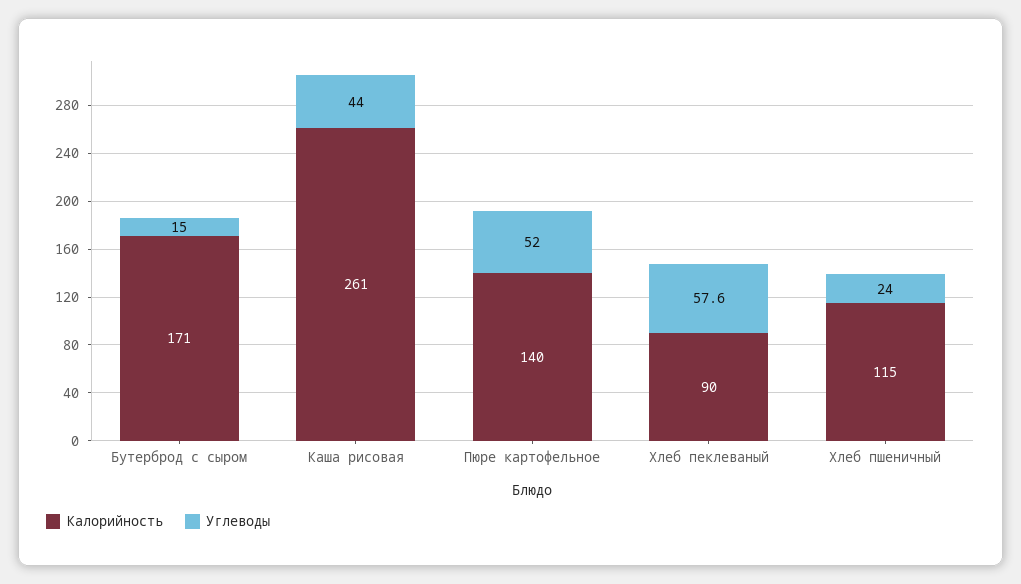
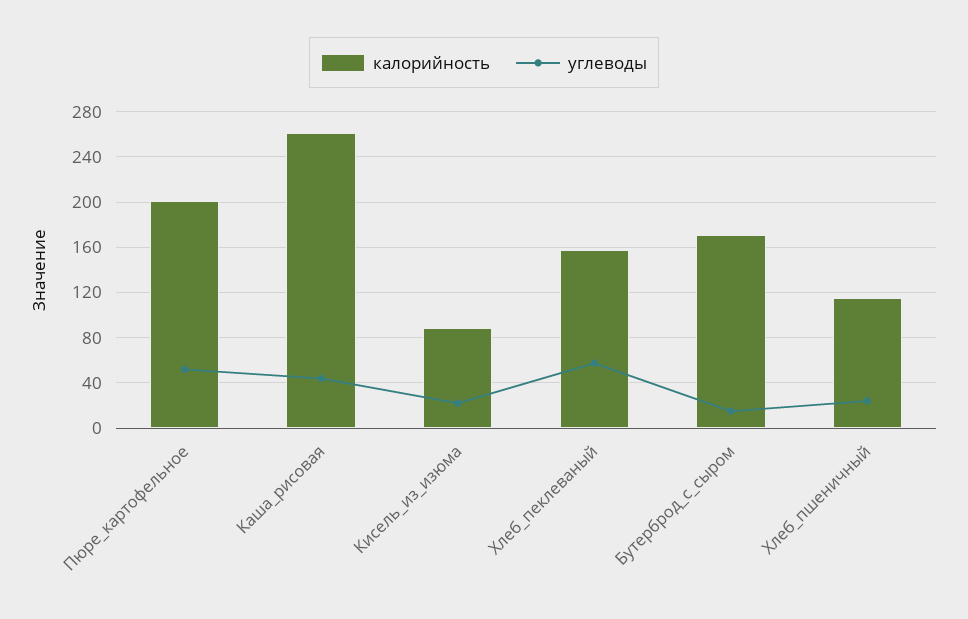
Калорийность, Пюре картофельное: 140 -> 200
Калорийность, Хлеб пеклеваный: 90 -> 160
Калорийность, Кисель_из_изюма: none -> 90
Углеводы, Кисель_из_изюма: none -> 20

